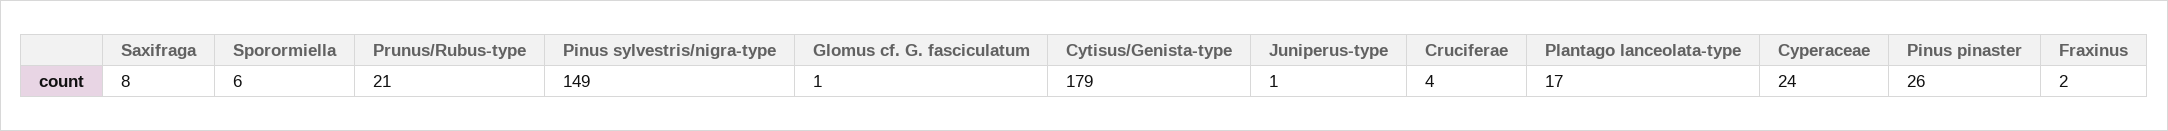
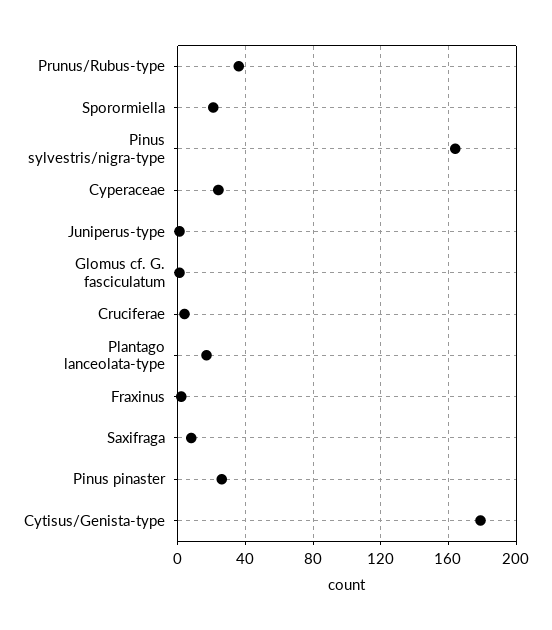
Sporormiella: 6 -> 20
Prunus/Rubus-type: 21 -> 35
Pinus sylvestris/nigra-type: 149 -> 165

